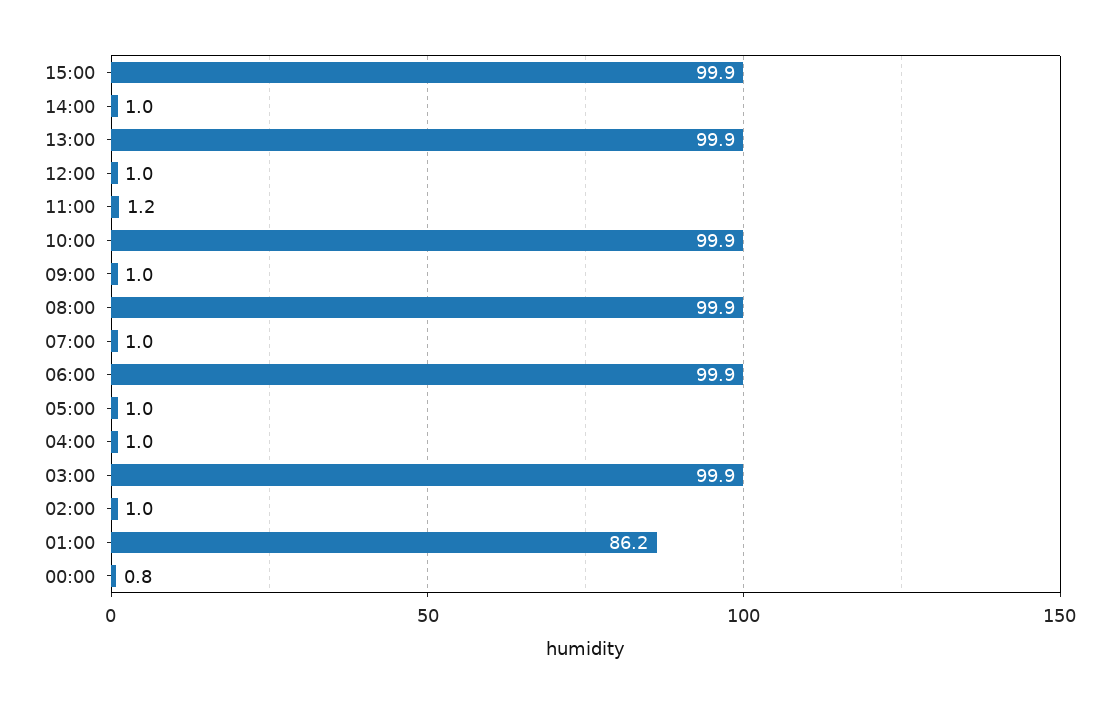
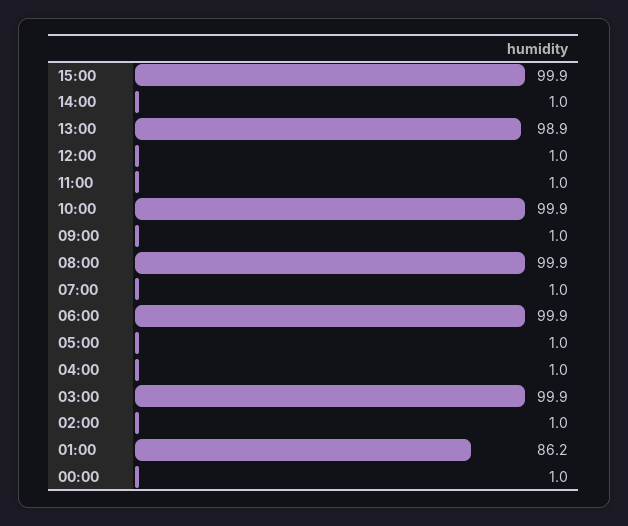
13:00: 99.9 -> 98.9
11:00: 1.2 -> 1
00:00: 0.8 -> 1

